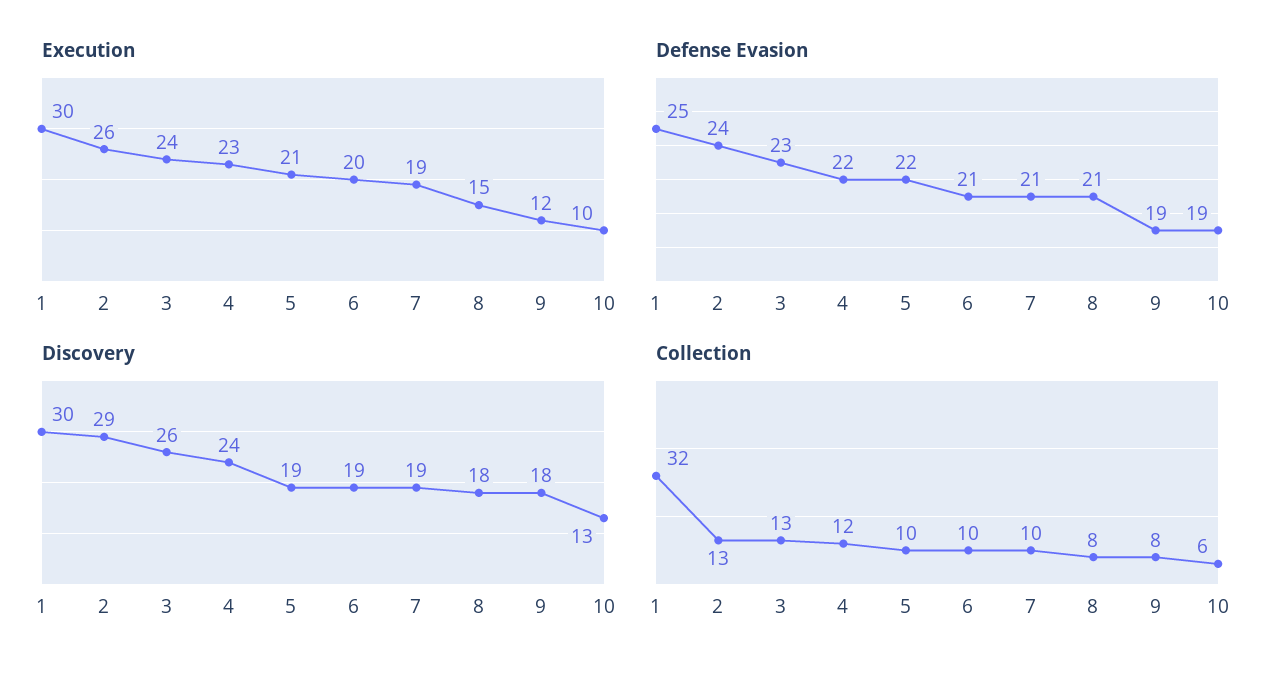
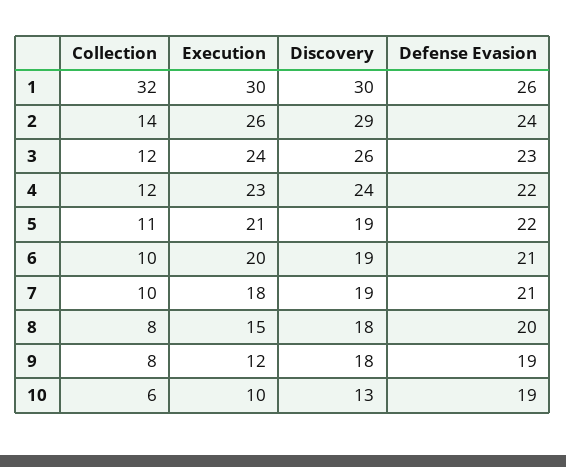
Execution, 7: 19 -> 18
Defense Evasion, 1: 25 -> 26
Defense Evasion, 8: 21 -> 20
Collection, 2: 13 -> 14
Collection, 3: 13 -> 12
Collection, 5: 10 -> 11

